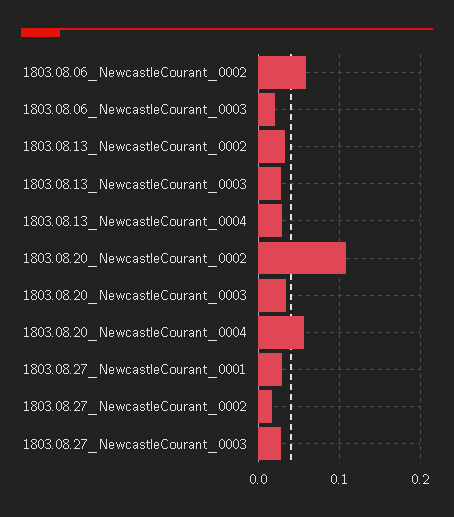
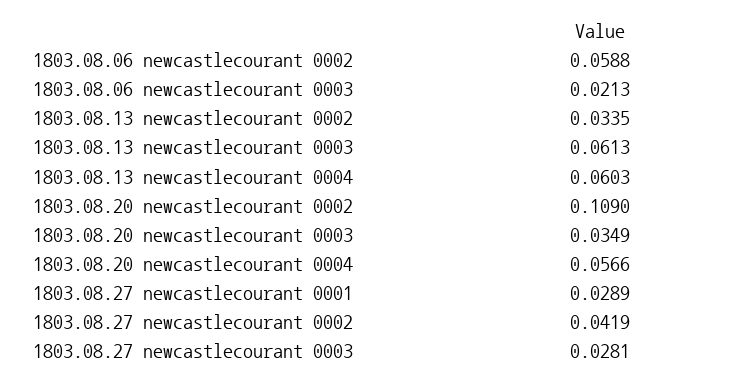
1803.08.13_NewcastleCourant_0003: 0.03 -> 0.0613
1803.08.13_NewcastleCourant_0004: 0.03 -> 0.0603
1803.08.27_NewcastleCourant_0002: 0.02 -> 0.0419

